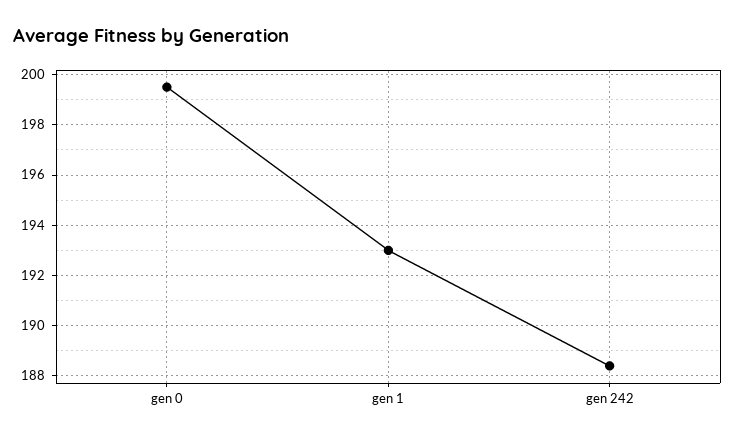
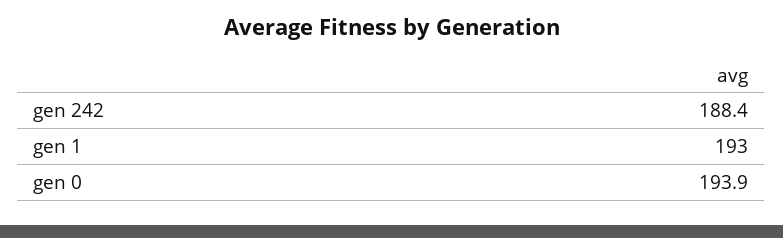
gen 0: 199.5 -> 193.9

